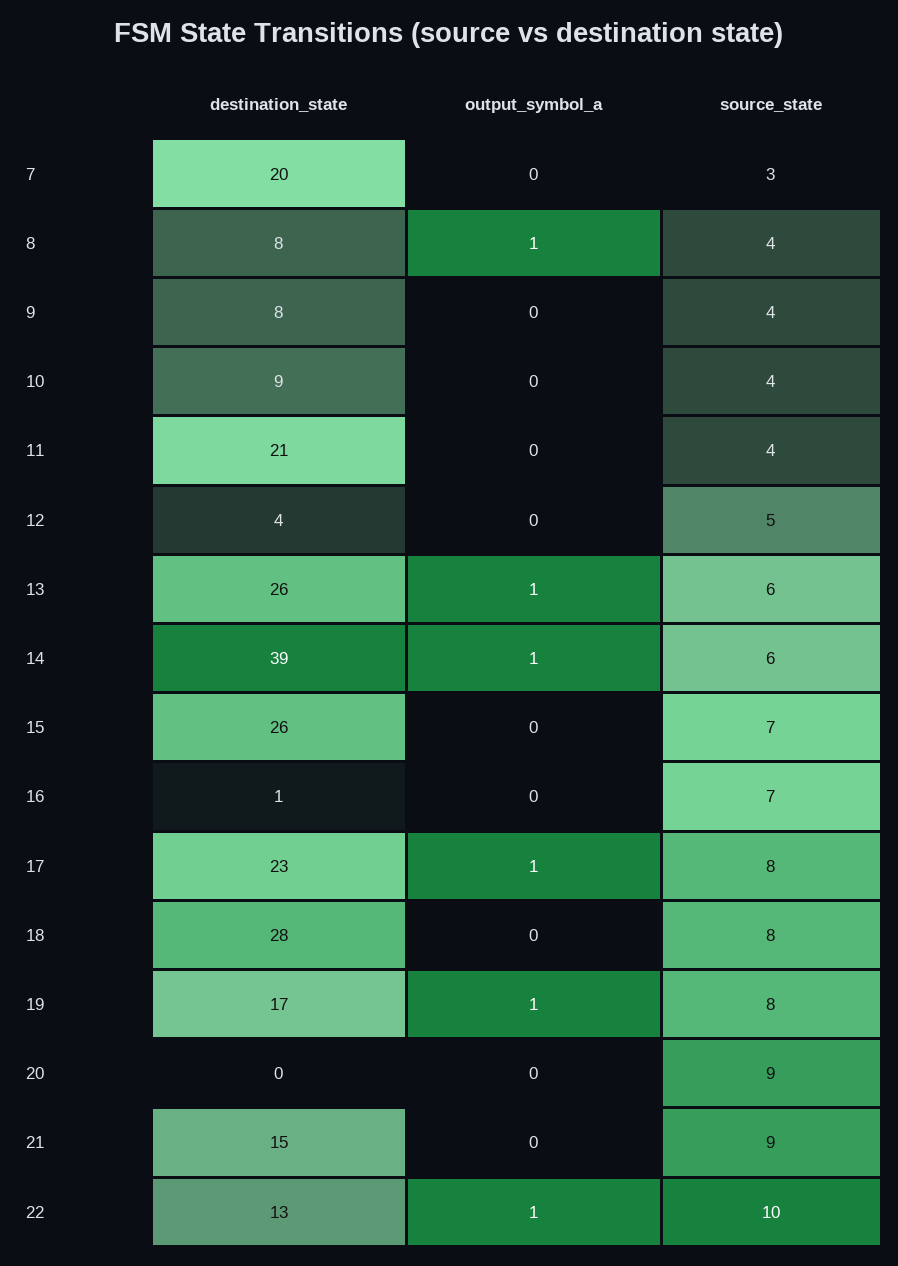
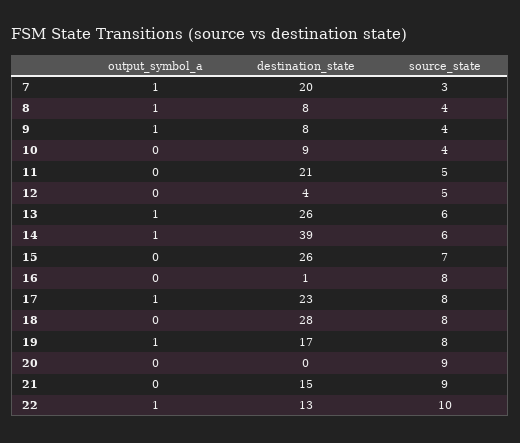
output_symbol_a, 7: 0 -> 1
output_symbol_a, 9: 0 -> 1
source_state, 11: 4 -> 5
source_state, 16: 7 -> 8

